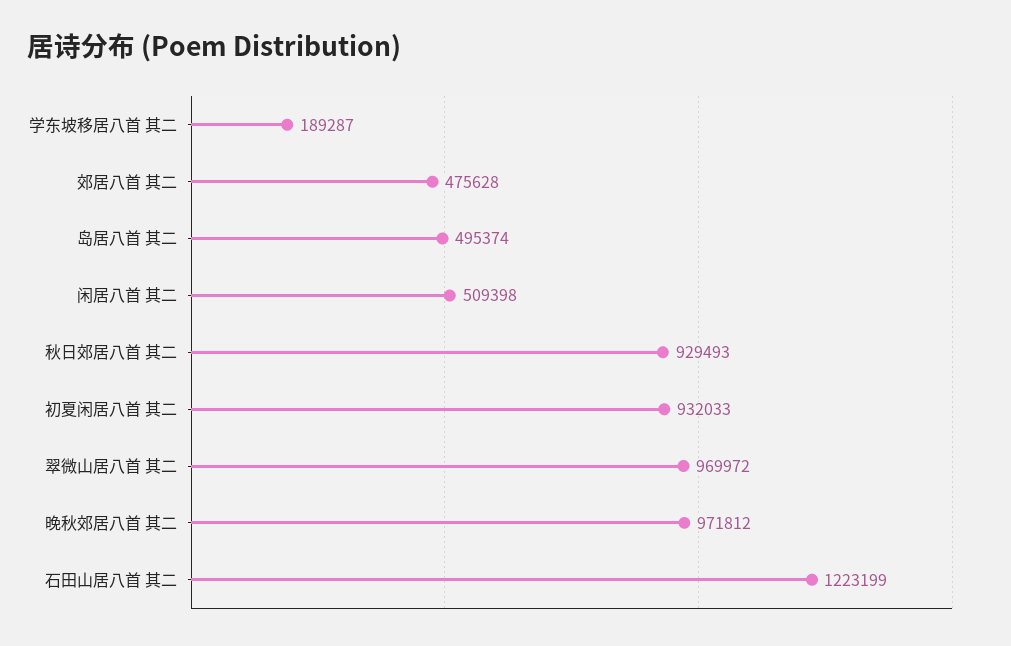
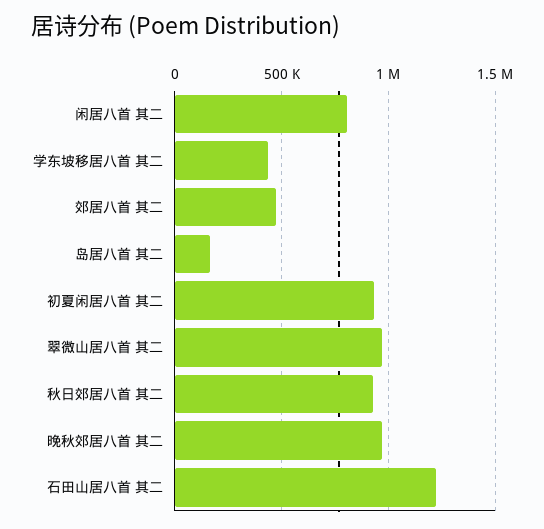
学东坡移居八首 其二: 189287 -> 450000
岛居八首 其二: 495374 -> 150000
闲居八首 其二: 509398 -> 800000

